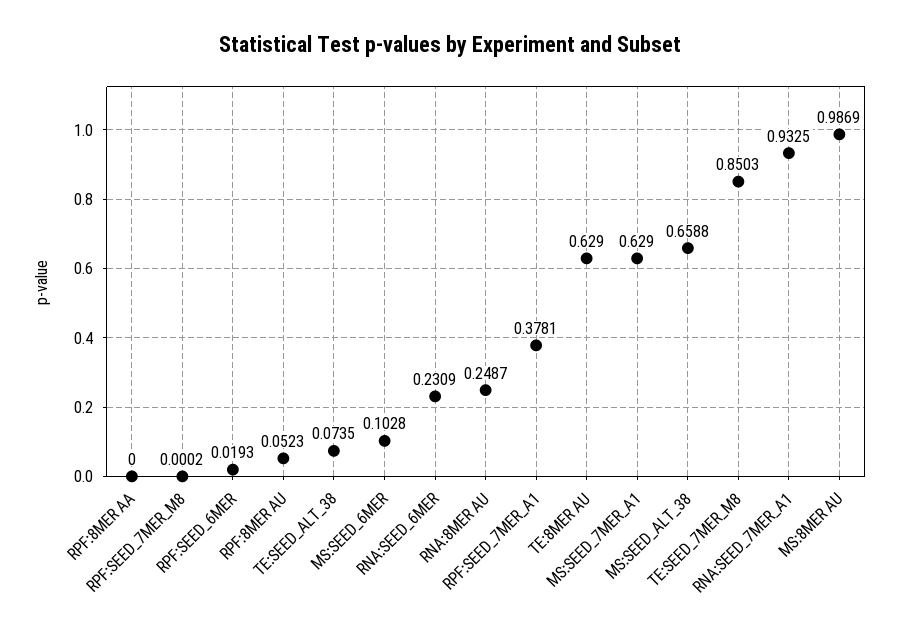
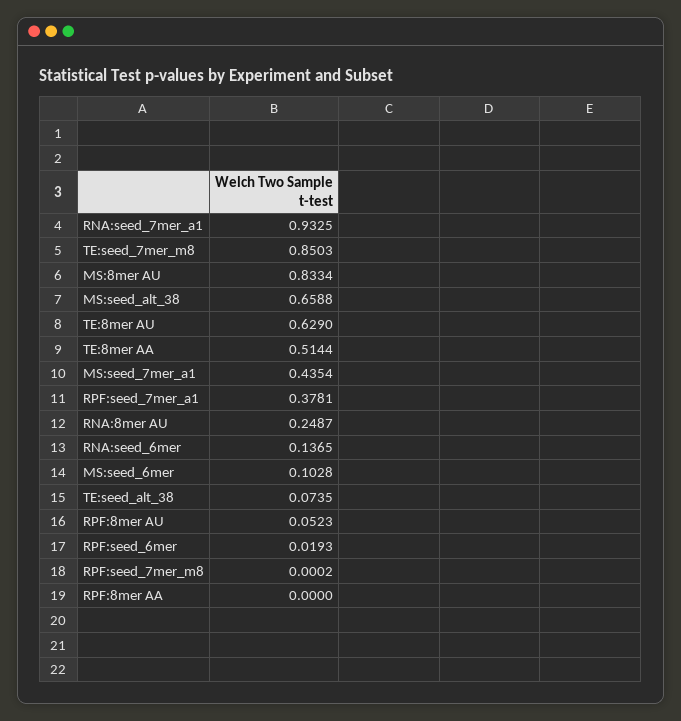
RNA:SEED_6MER: 0.2309 -> 0.1365
MS:SEED_7MER_A1: 0.629 -> 0.4354
MS:8MER AU: 0.9869 -> 0.8334
TE:8mer AA: none -> 0.5144

